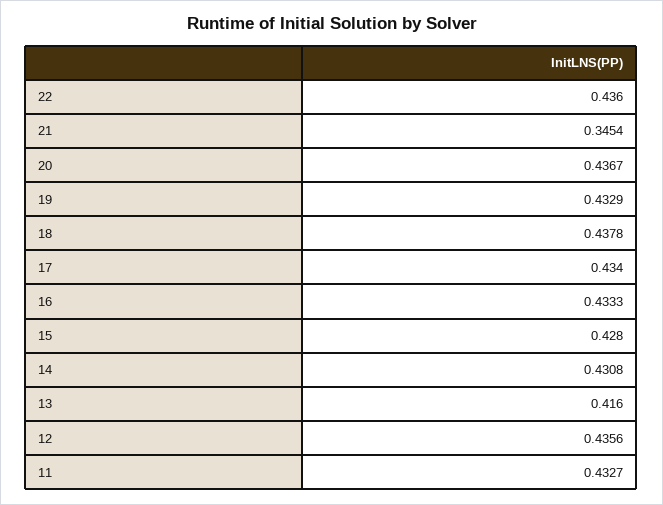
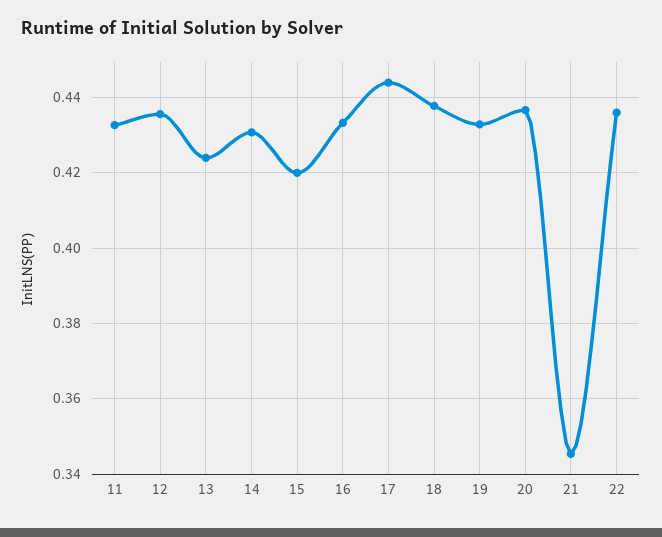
17: 0.434 -> 0.444
15: 0.428 -> 0.42
13: 0.416 -> 0.424

